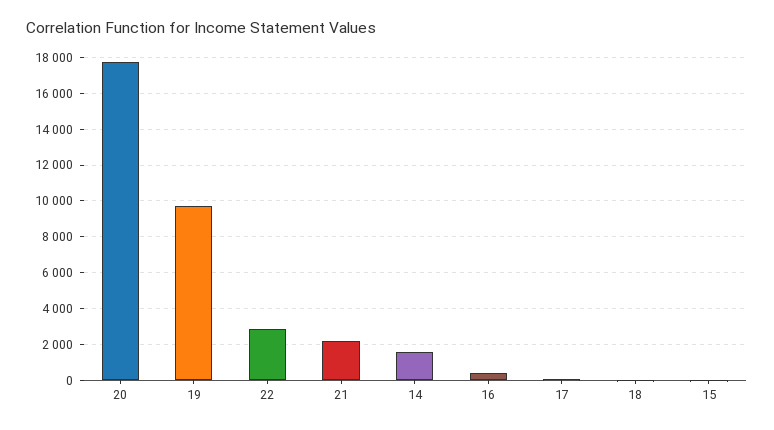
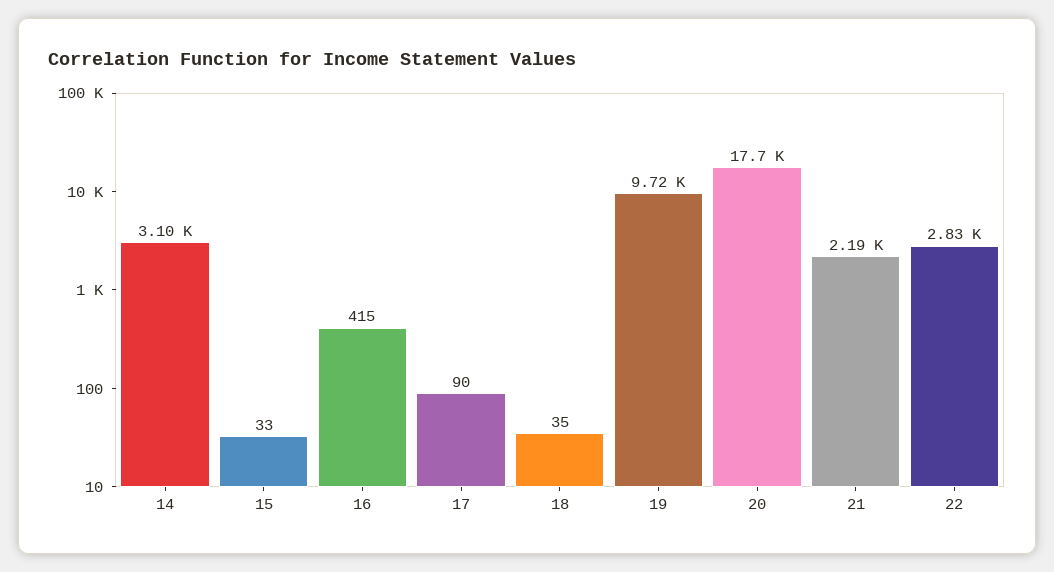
14: 1500 -> 3100

